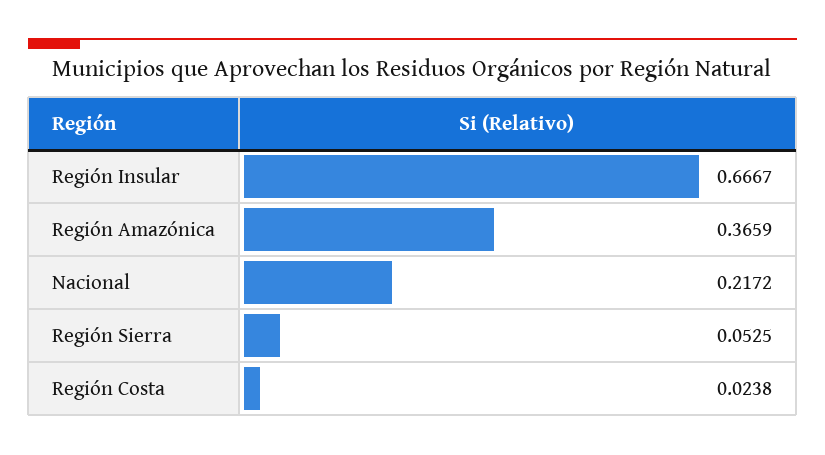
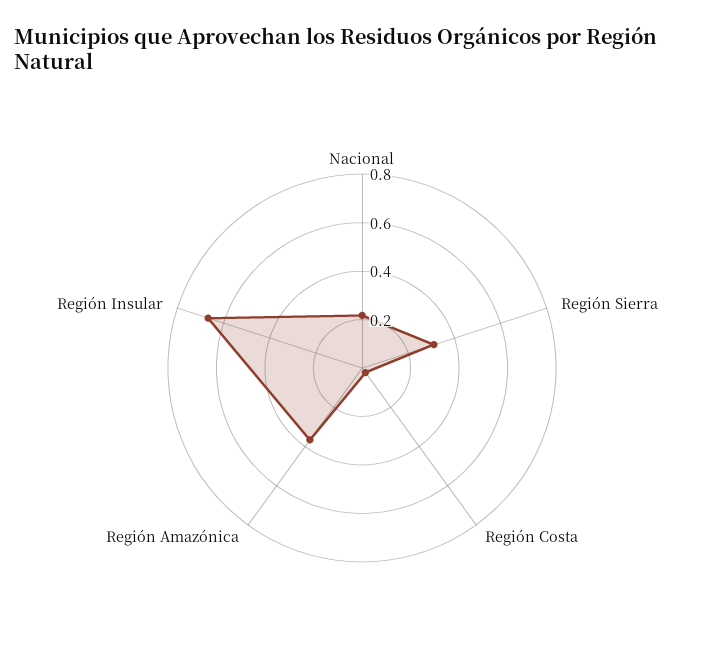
Región Sierra: 0.0525 -> 0.3

